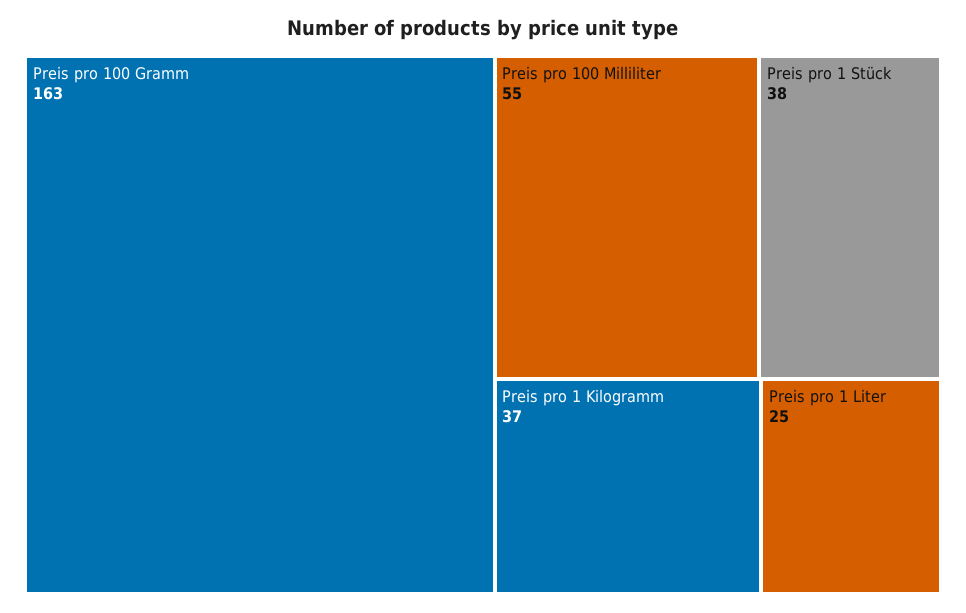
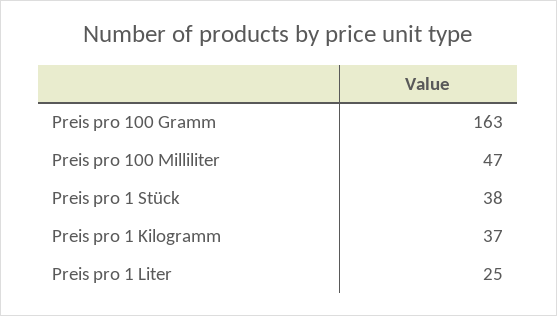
Preis pro 100 Milliliter: 55 -> 47

